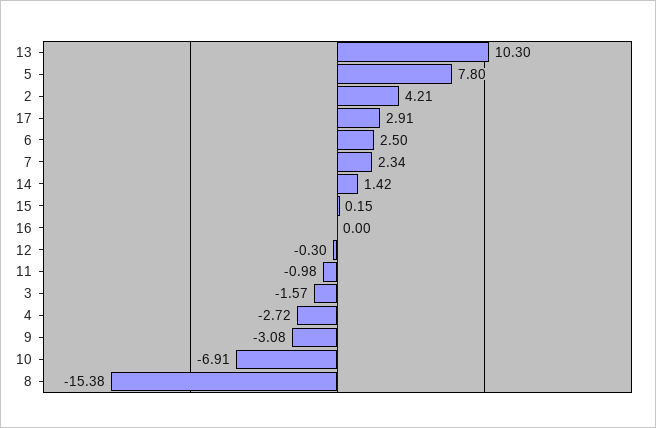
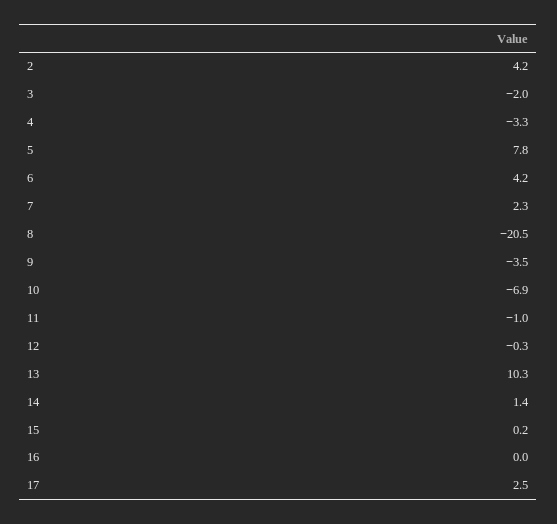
17: 2.91 -> 2.5
6: 2.5 -> 4.2
3: -1.57 -> -2
4: -2.72 -> -3.3
9: -3.08 -> -3.5
8: -15.38 -> -20.5

